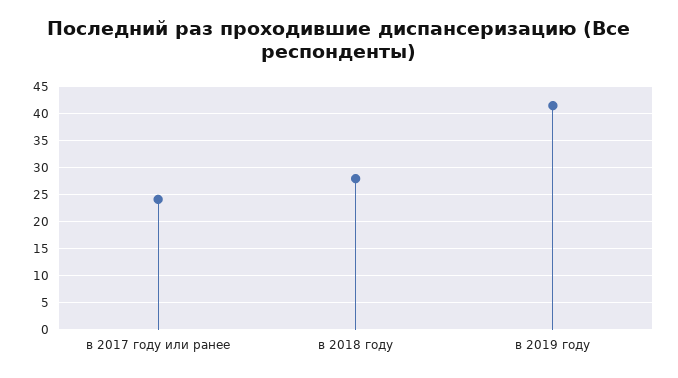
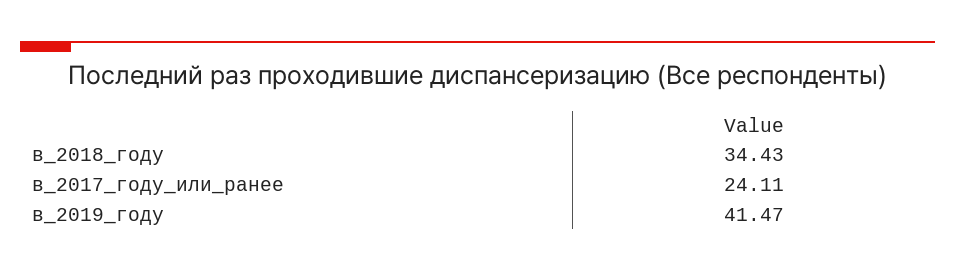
в 2018 году: 27.5 -> 34.43

